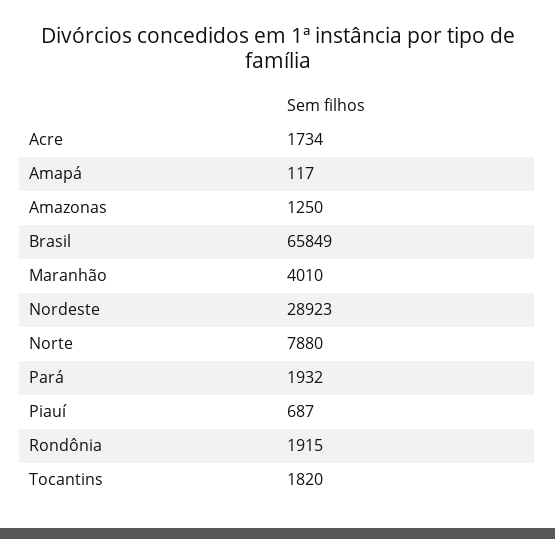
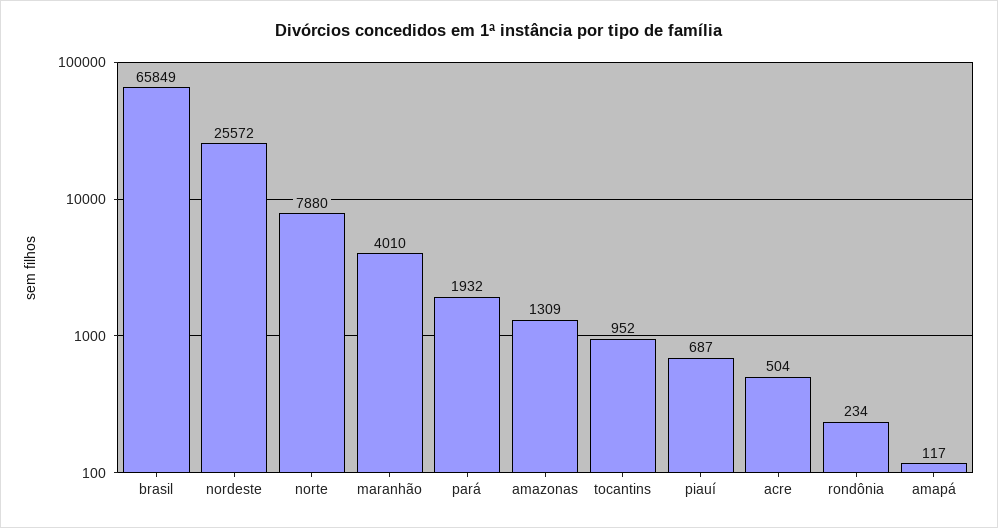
Acre: 1734 -> 504
Amazonas: 1250 -> 1309
Nordeste: 28923 -> 25572
Rondônia: 1915 -> 234
Tocantins: 1820 -> 952

